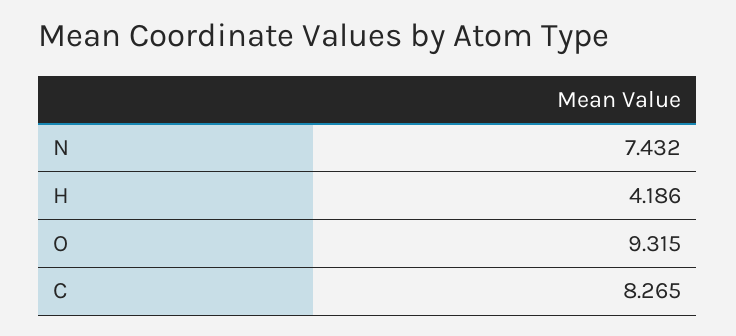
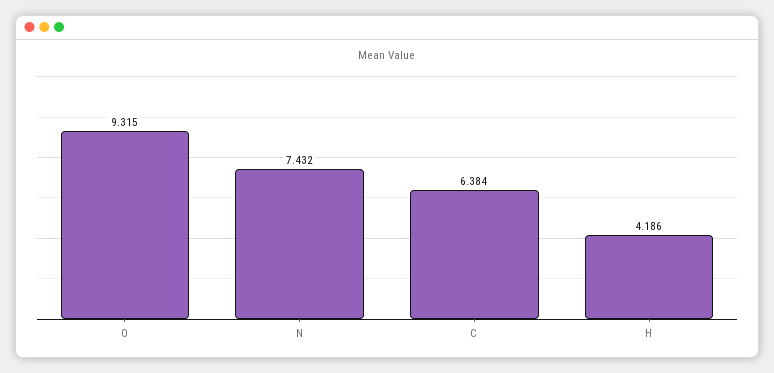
C: 8.265 -> 6.384

